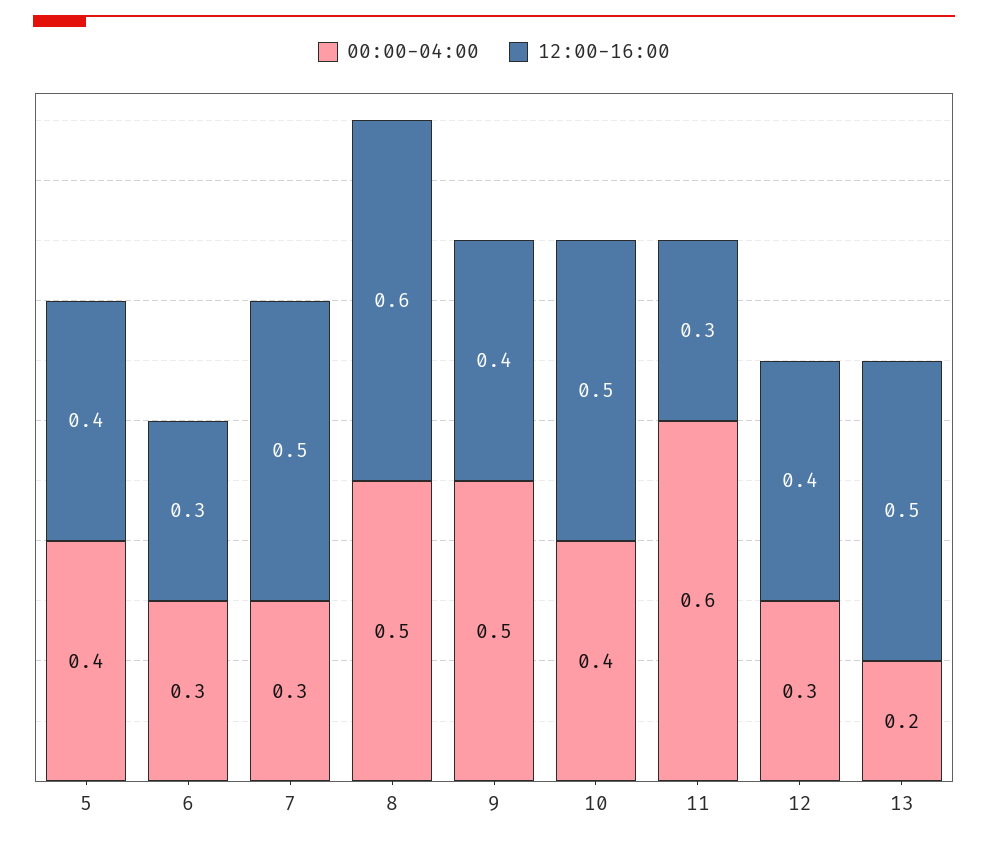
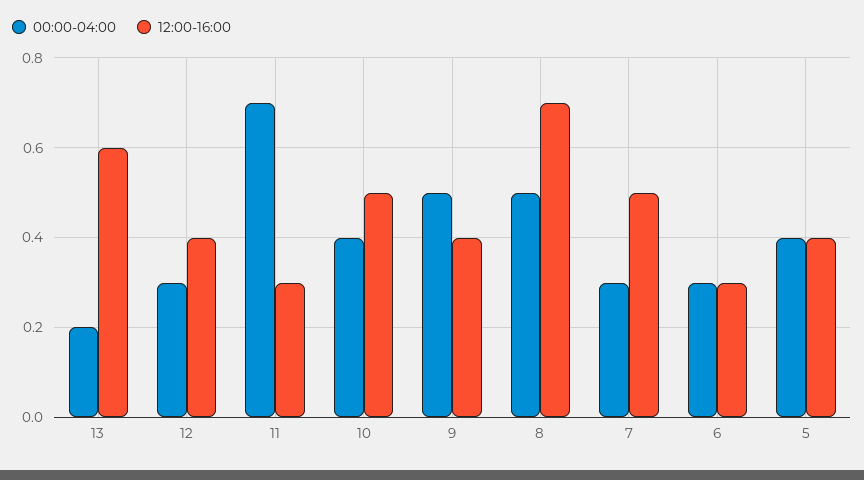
12:00-16:00, 8: 0.6 -> 0.7
00:00-04:00, 11: 0.6 -> 0.7
12:00-16:00, 13: 0.5 -> 0.6

